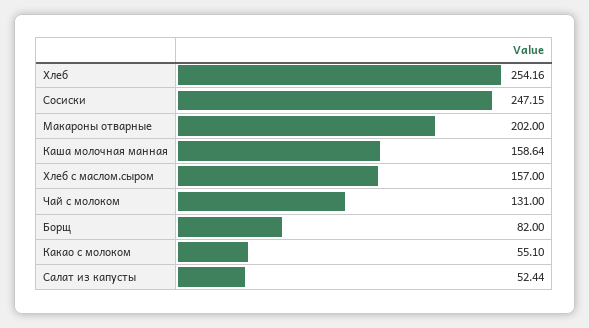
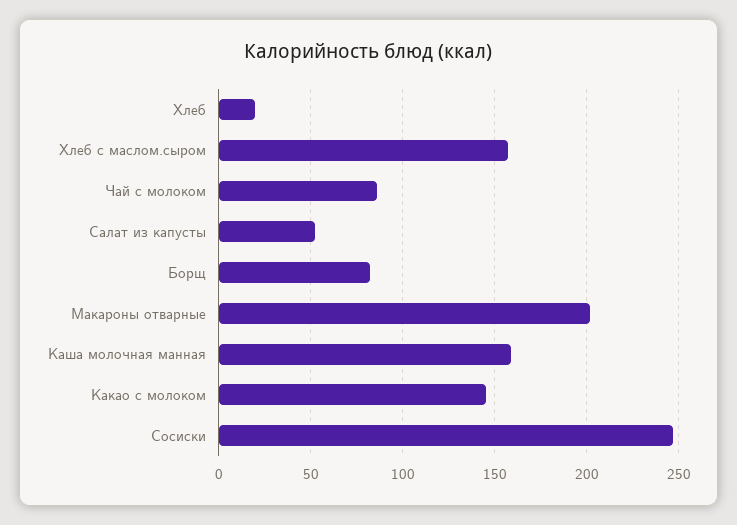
Хлеб: 254.16 -> 20
Чай с молоком: 131 -> 85
Какао с молоком: 55.1 -> 145

